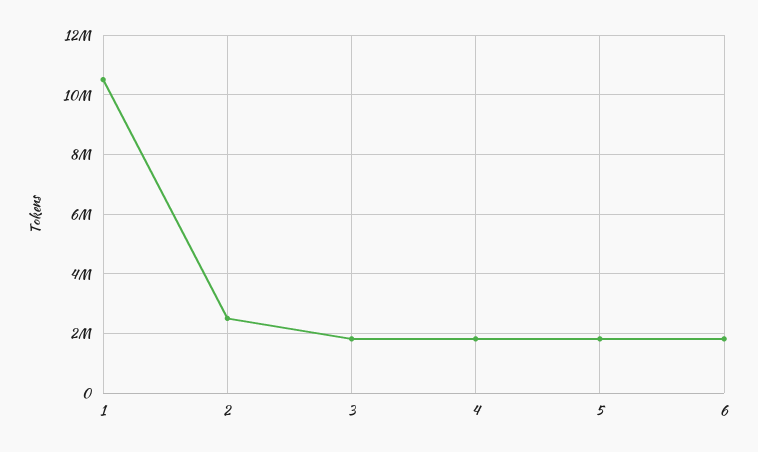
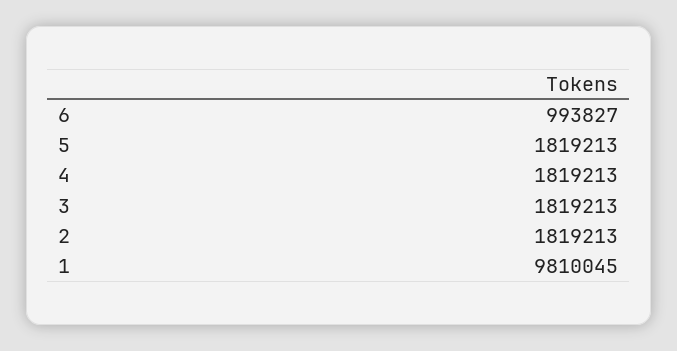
1: 10500000 -> 9810045
2: 2500000 -> 1819213
6: 1750000 -> 993827

